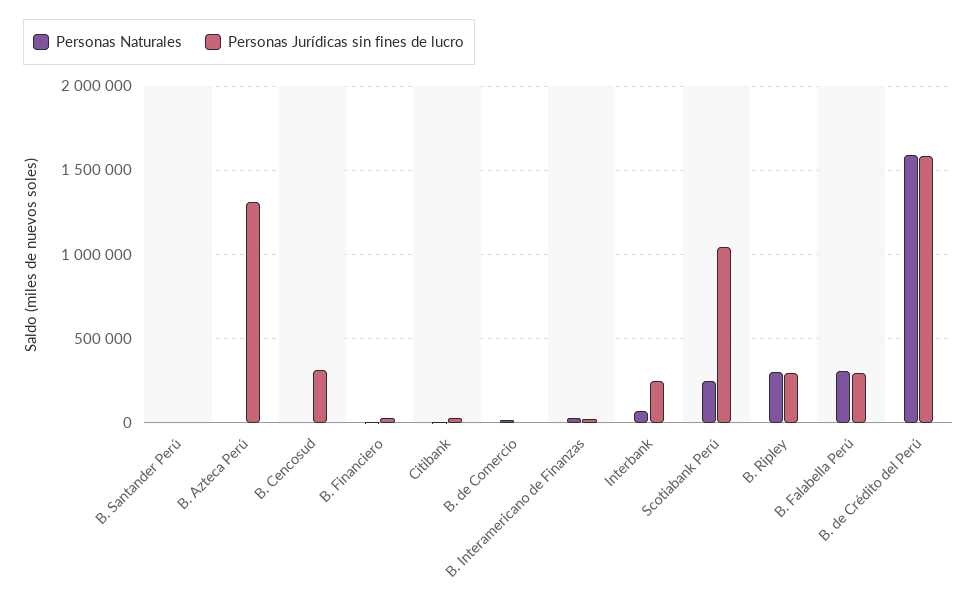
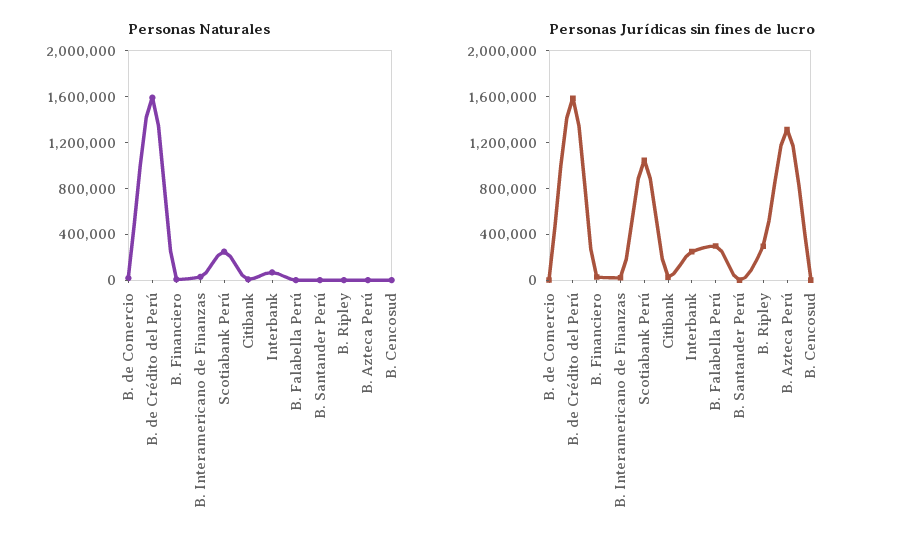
Personas Jurídicas sin fines de lucro, B. Cencosud: 300000 -> 0
Personas Naturales, B. Ripley: 300000 -> 0
Personas Naturales, B. Falabella Perú: 300000 -> 0

